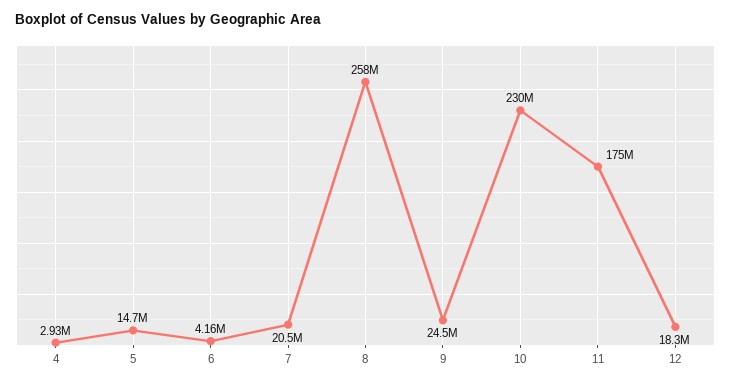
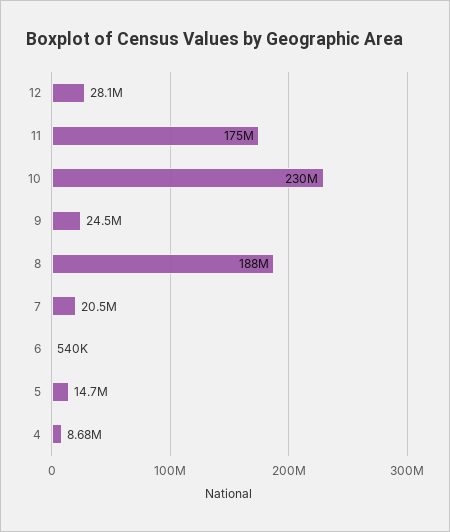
4: 2930000 -> 8680000
6: 4160000 -> 540000
8: 258000000 -> 188000000
12: 18300000 -> 28100000

